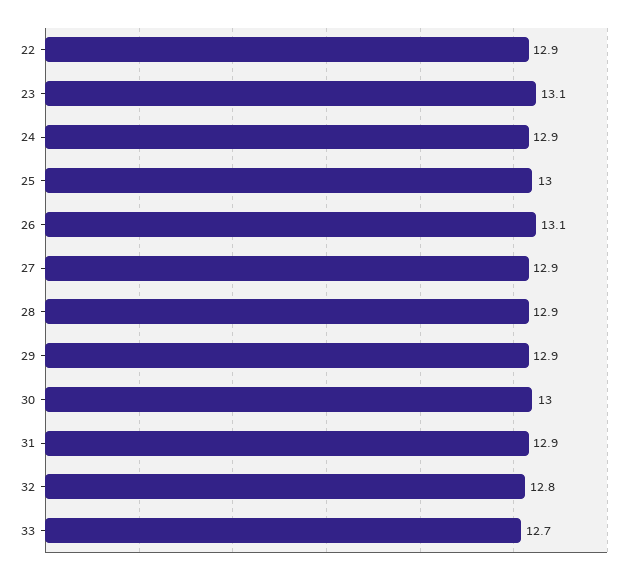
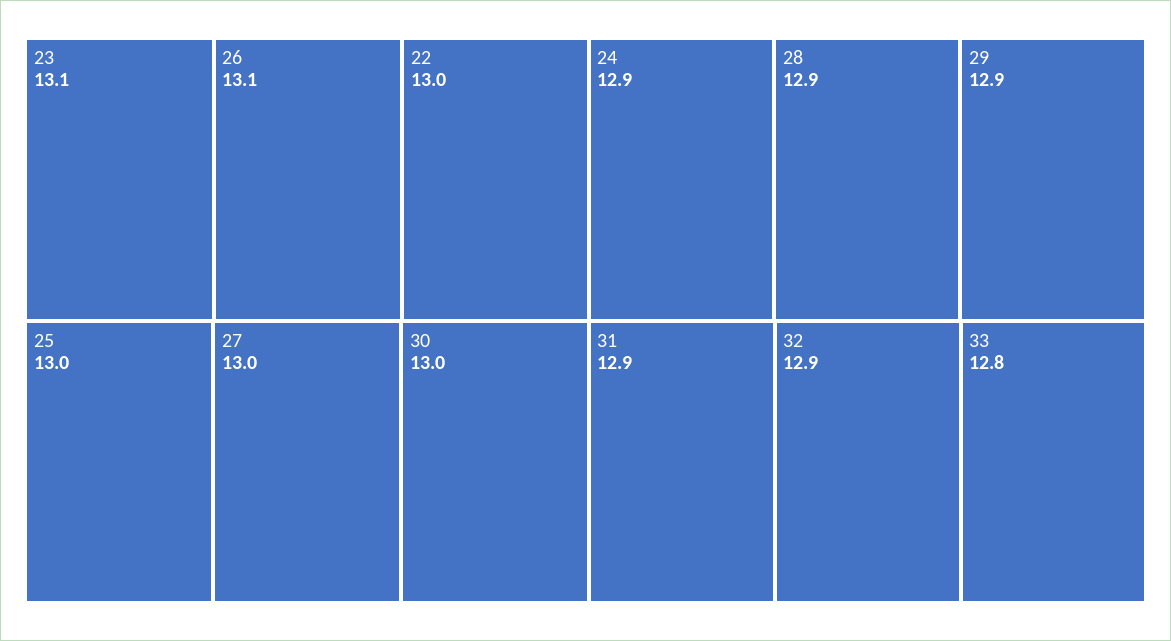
22: 12.9 -> 13
27: 12.9 -> 13
32: 12.8 -> 12.9
33: 12.7 -> 12.8

